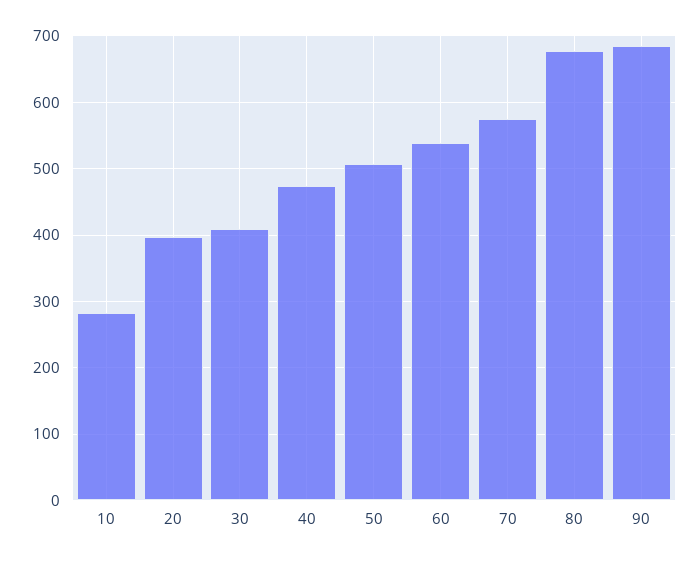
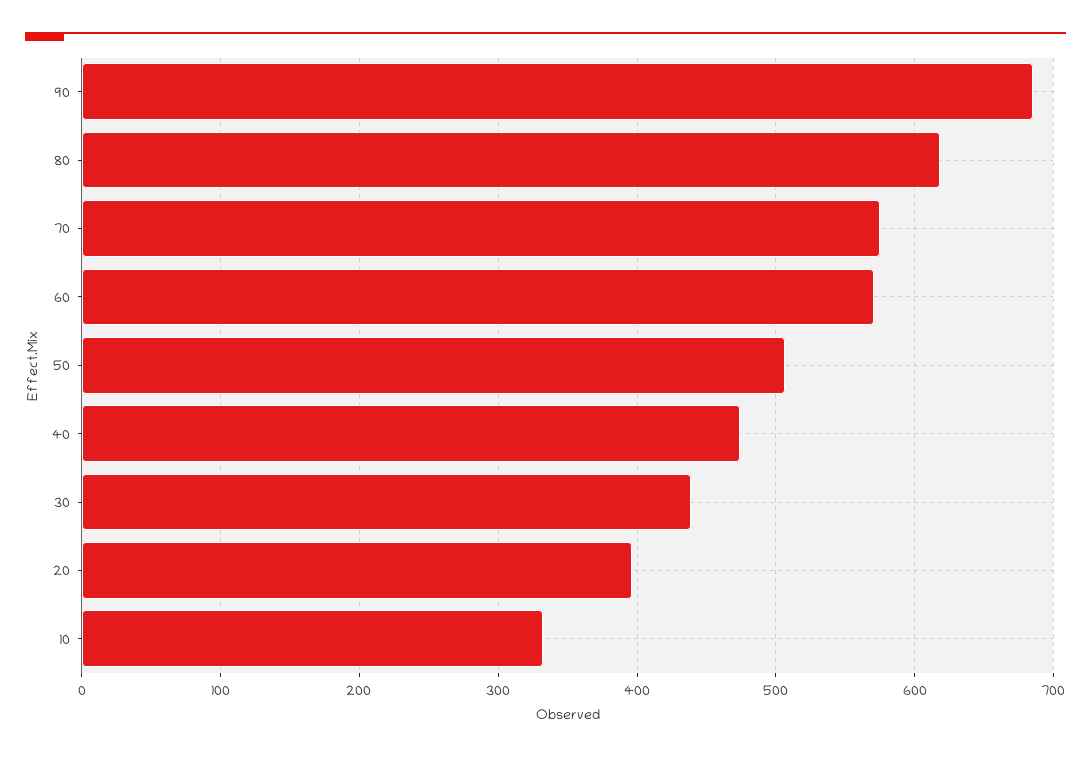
10: 280 -> 330
30: 410 -> 440
60: 540 -> 570
80: 680 -> 620

